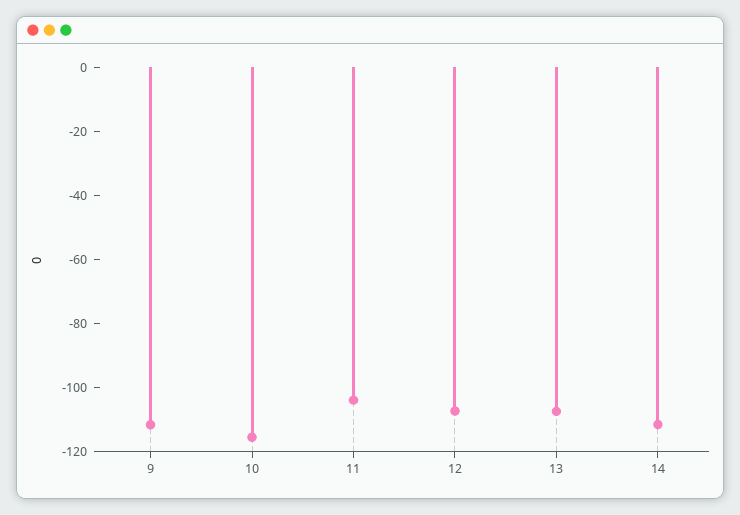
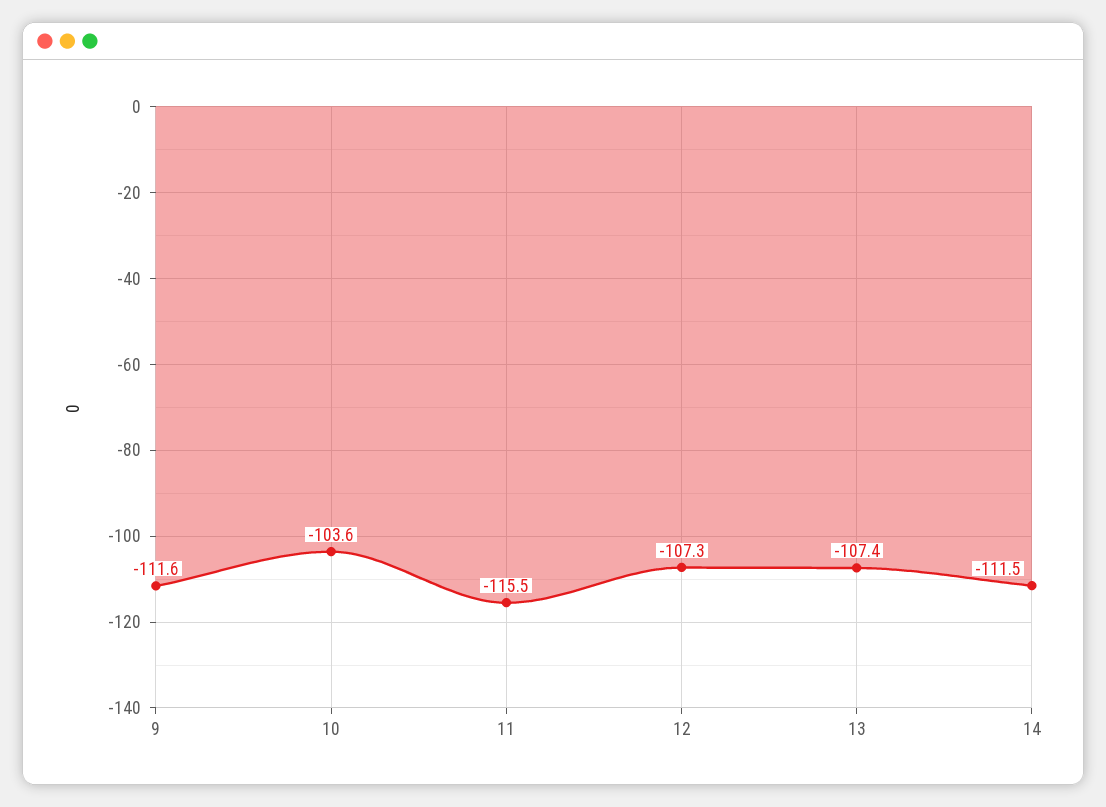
10: -115 -> -103.6
11: -105 -> -115.5

